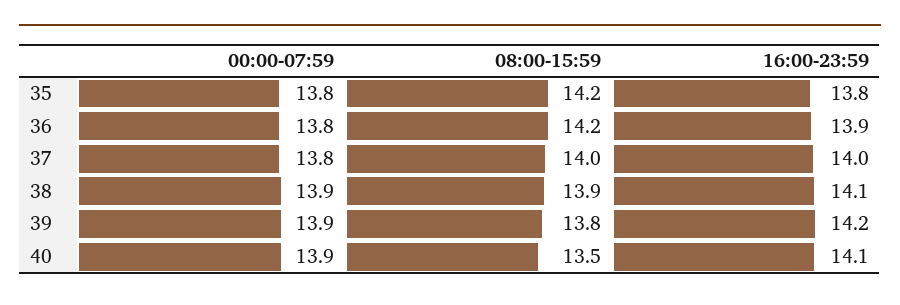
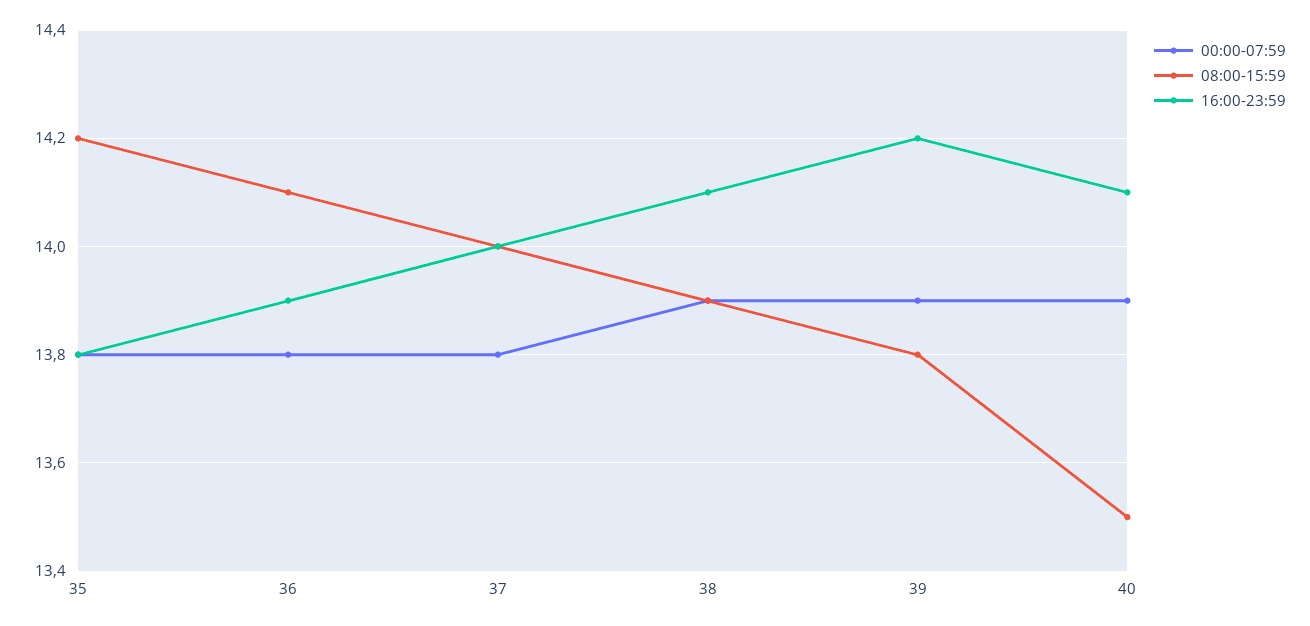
08:00-15:59, 36: 14.2 -> 14.1

